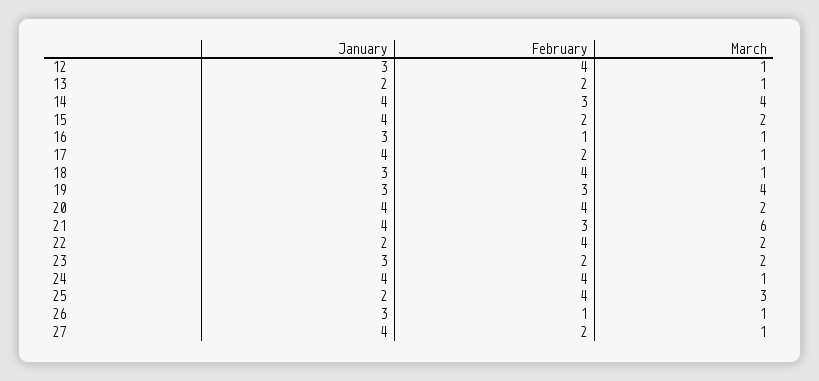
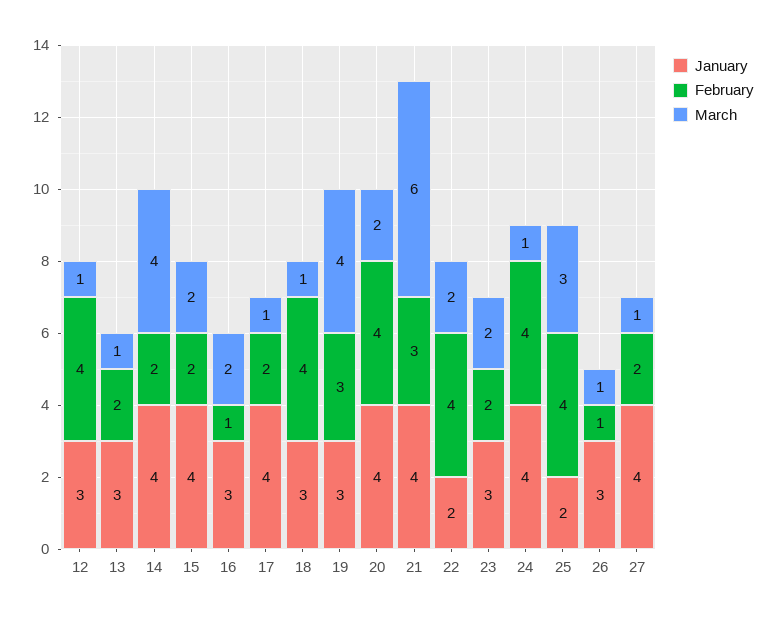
January, 13: 2 -> 3
February, 14: 3 -> 2
March, 16: 1 -> 2

